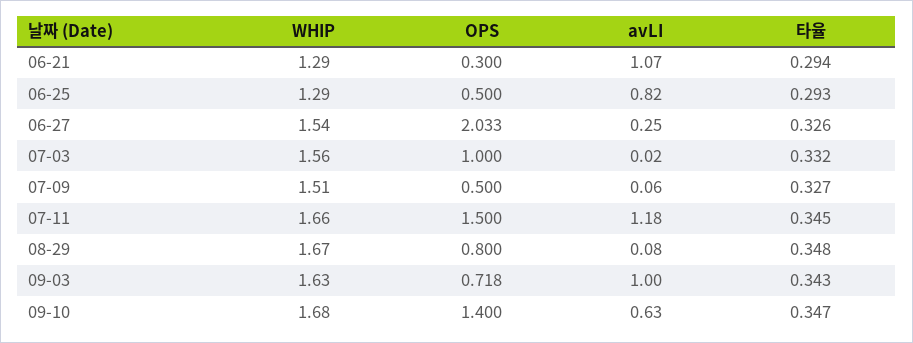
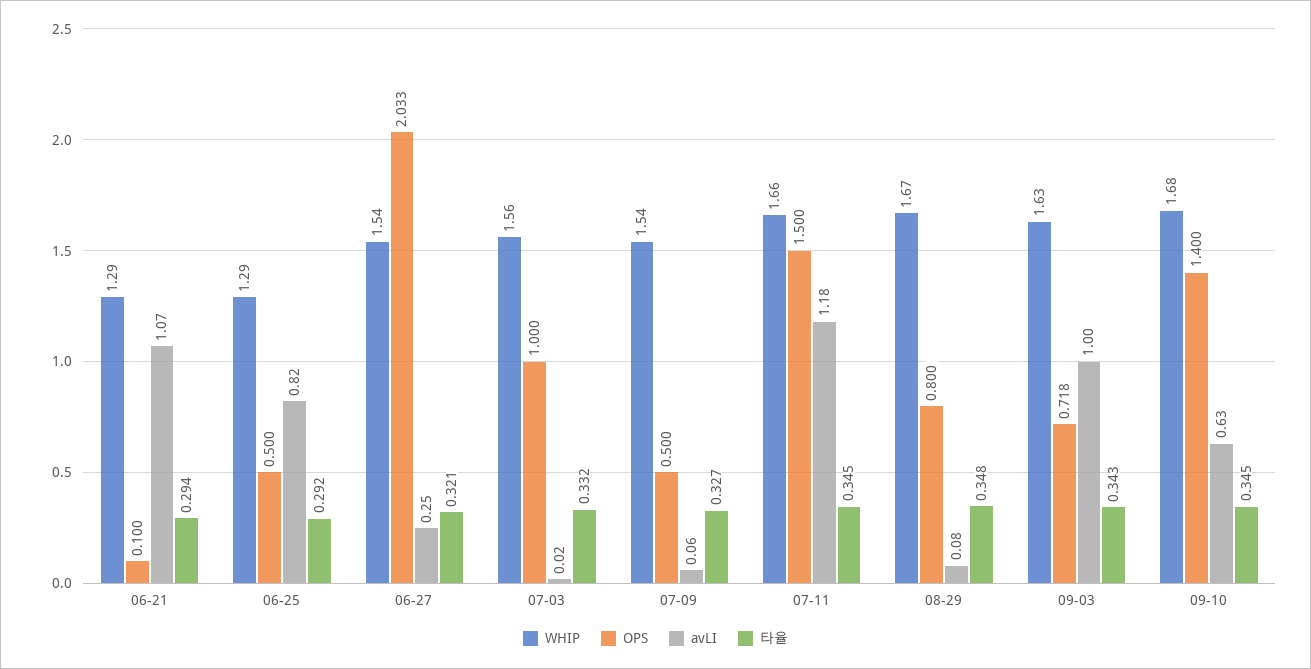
OPS, 06-21: 0.3 -> 0.1
타율, 06-25: 0.293 -> 0.292
타율, 06-27: 0.326 -> 0.321
WHIP, 07-09: 1.51 -> 1.54
타율, 09-10: 0.347 -> 0.345

